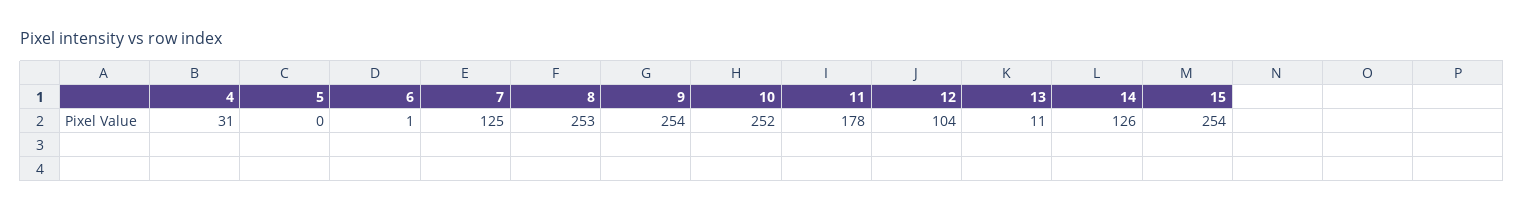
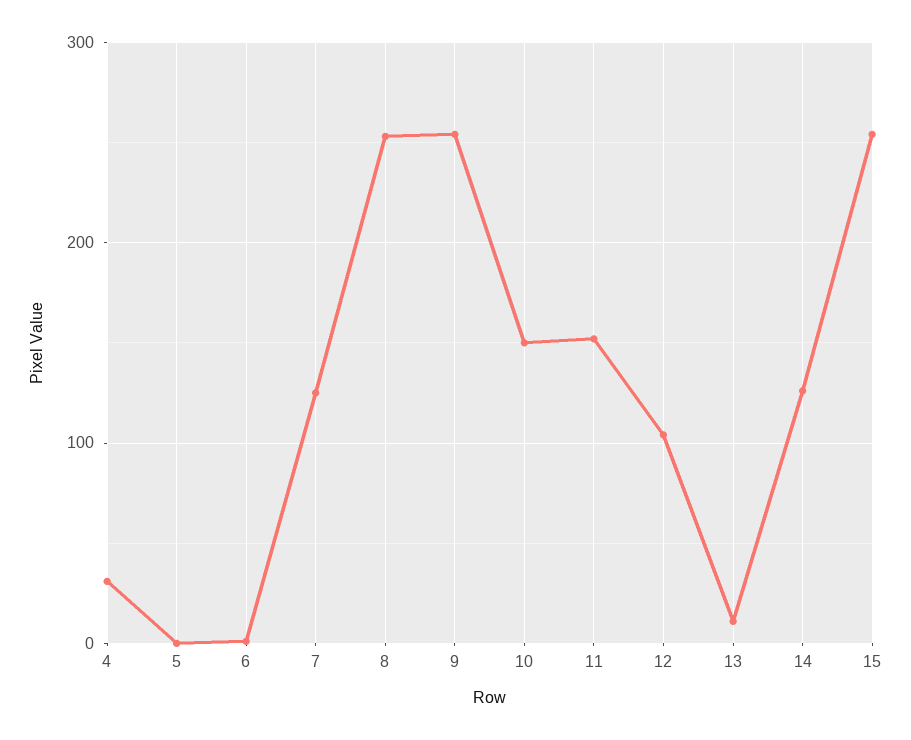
10: 252 -> 150
11: 178 -> 150

